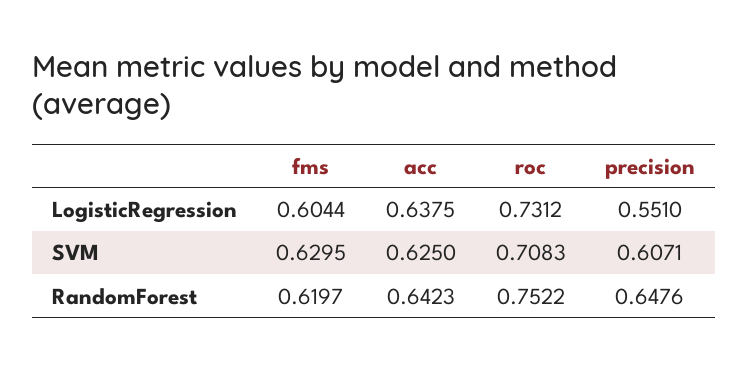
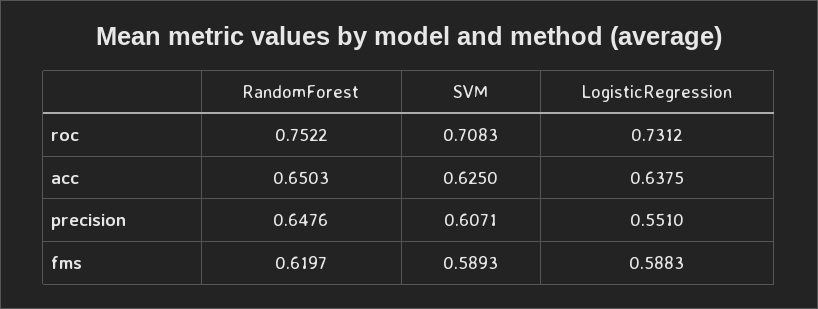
fms, LogisticRegression: 0.6044 -> 0.5883
fms, SVM: 0.6295 -> 0.5893
acc, RandomForest: 0.6423 -> 0.6503

